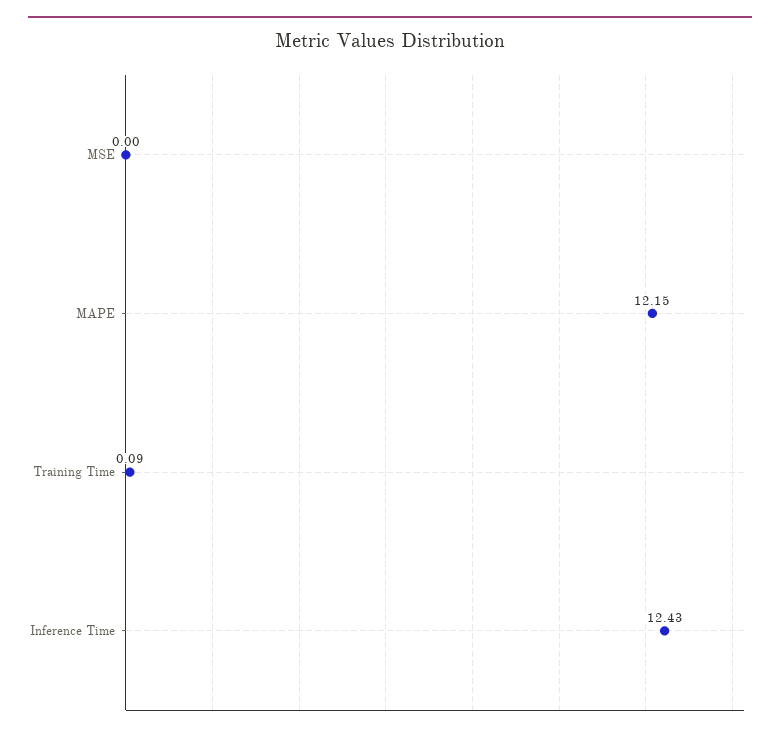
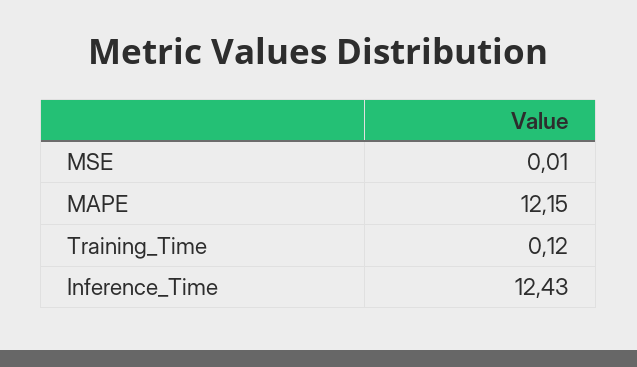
MSE: 0 -> 0.01
Training Time: 0.09 -> 0.12

